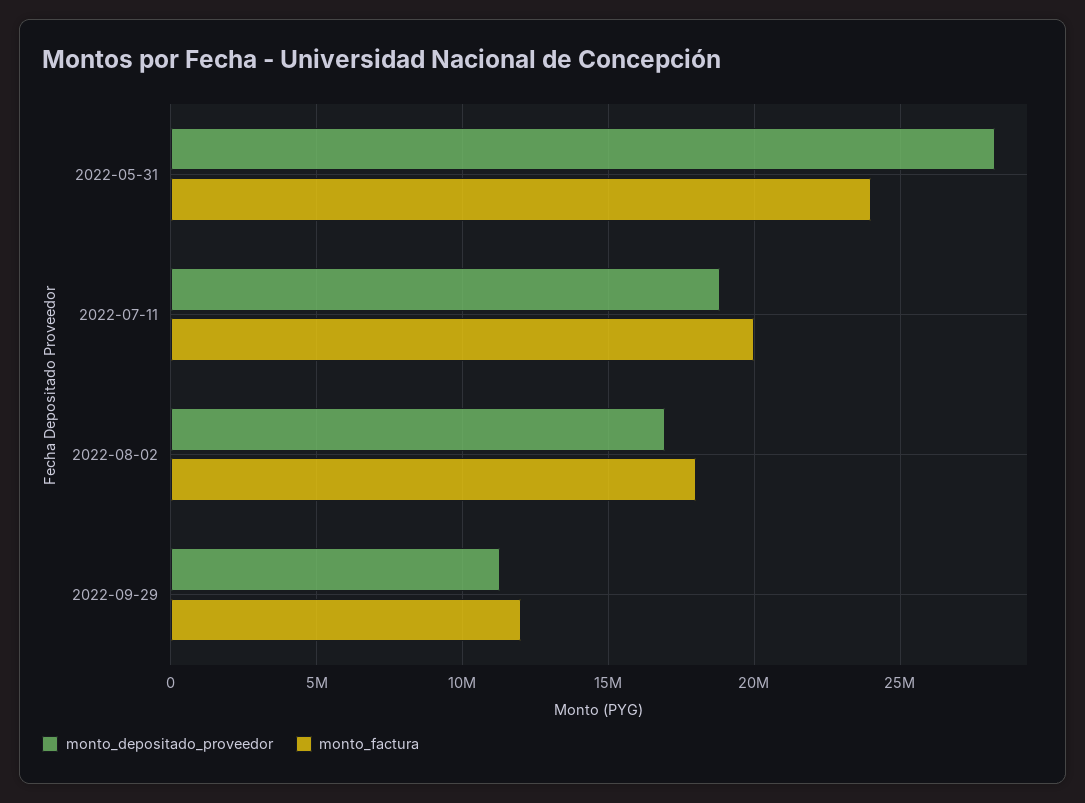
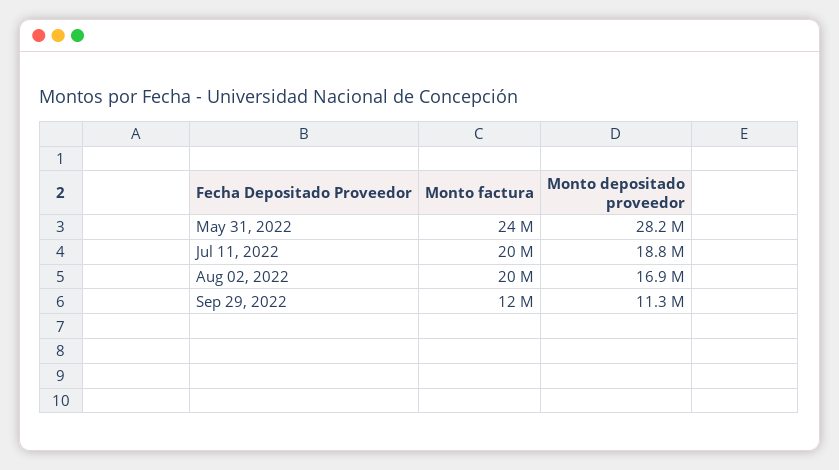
monto_factura, 2022-08-02: 18000000 -> 20000000

